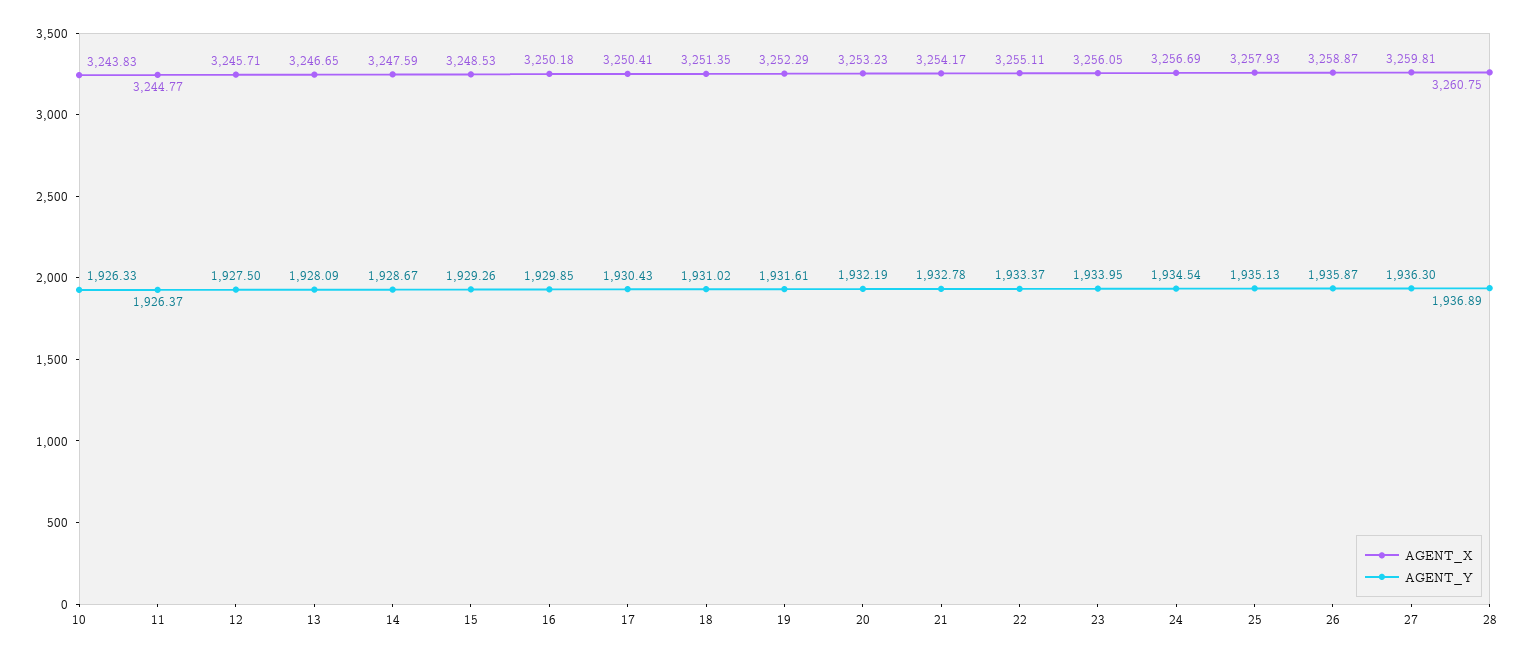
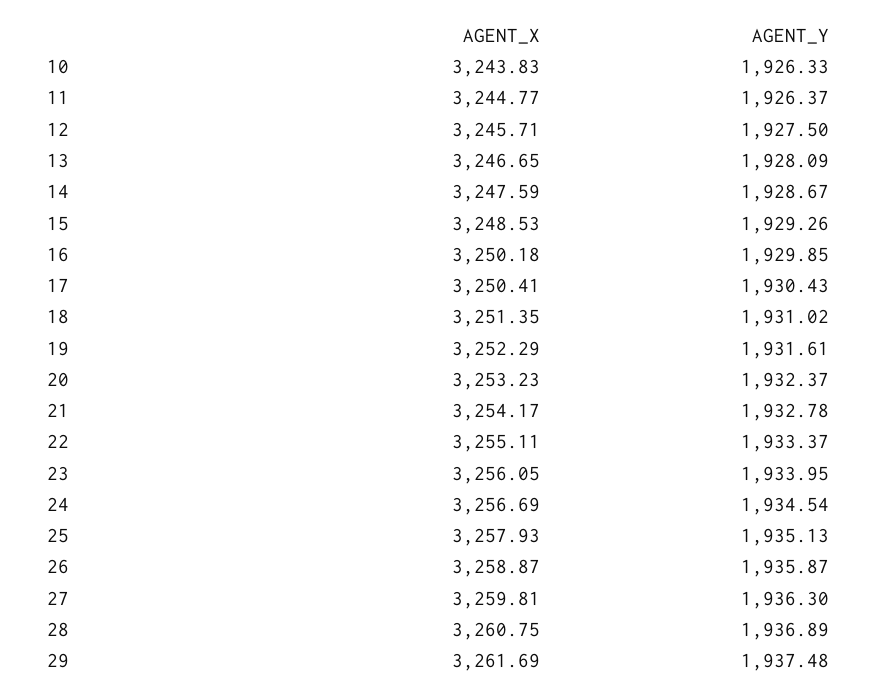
AGENT_Y, 20: 1932.19 -> 1932.37
AGENT_X, 29: none -> 3261.69
AGENT_Y, 29: none -> 1937.48

